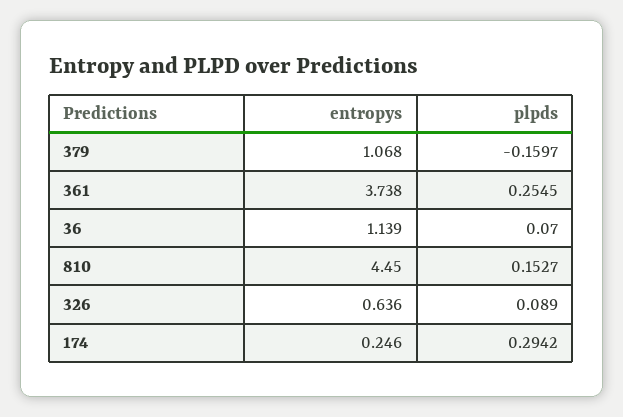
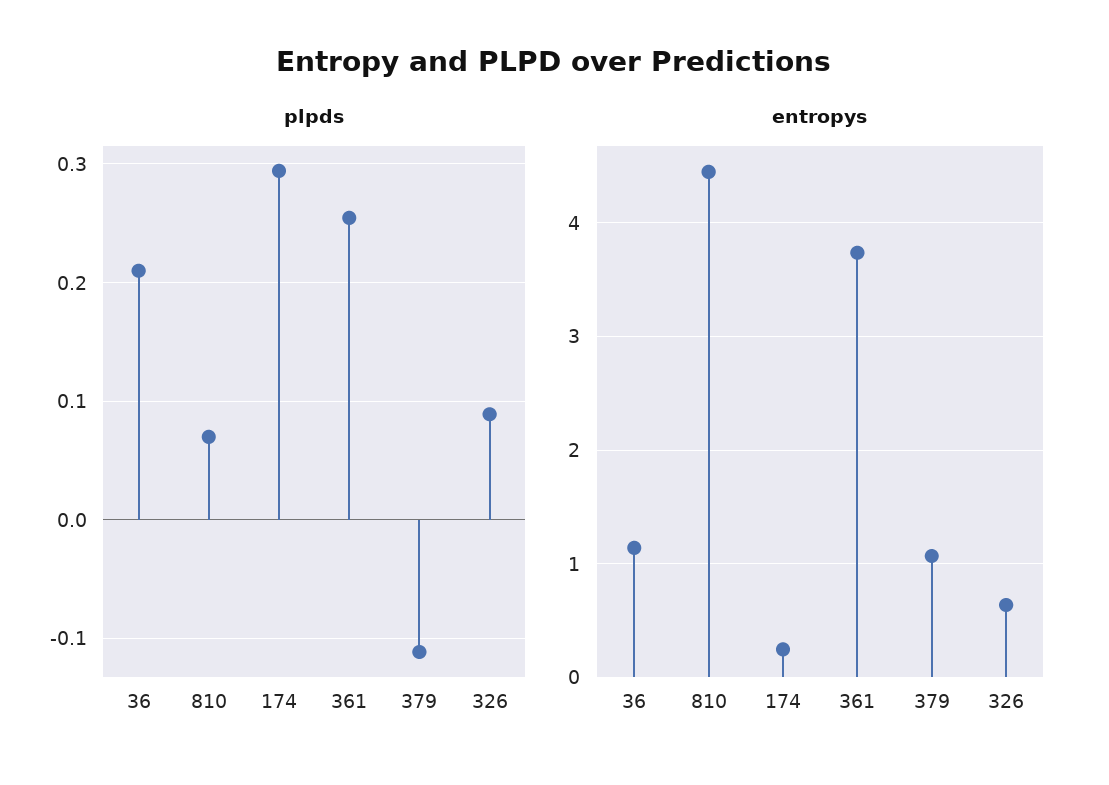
plpds, 379: -0.1597 -> -0.11
plpds, 36: 0.07 -> 0.21
plpds, 810: 0.1527 -> 0.07

